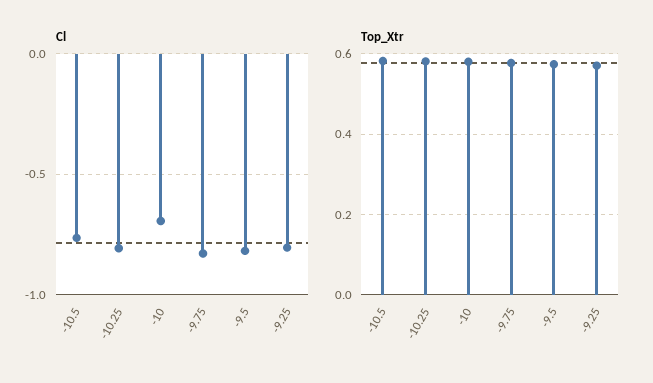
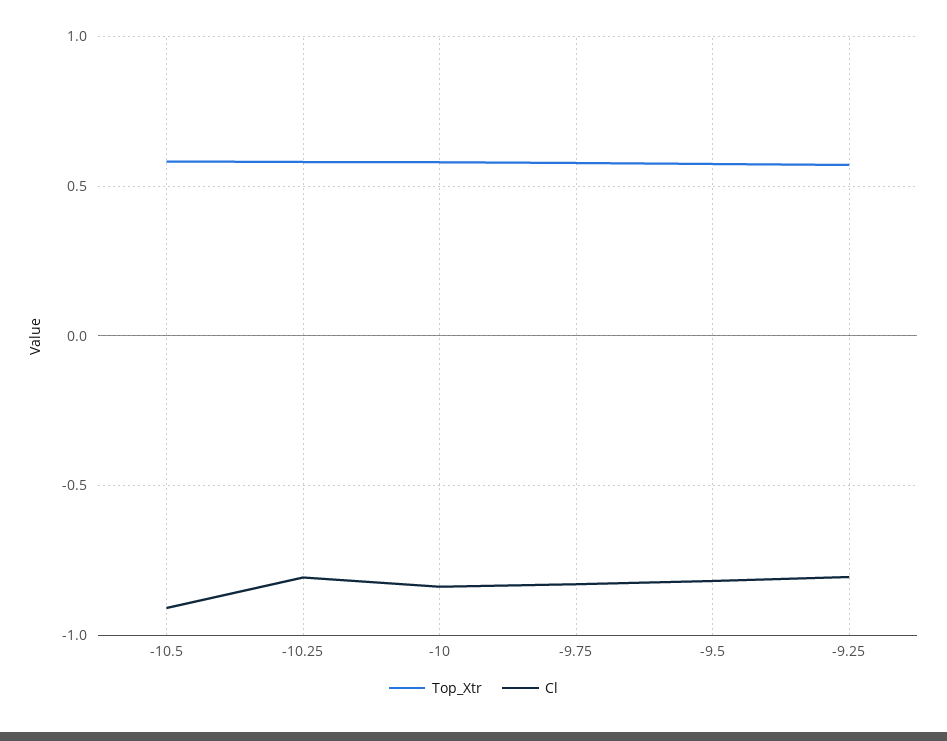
Cl, -10.5: -0.75 -> -0.9
Cl, -10: -0.7 -> -0.85

